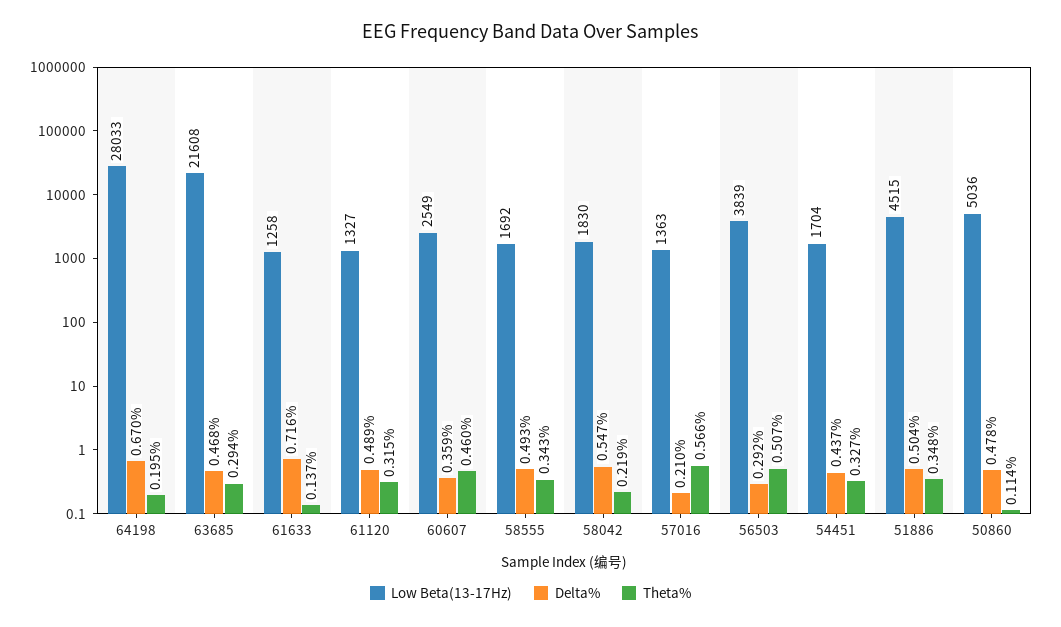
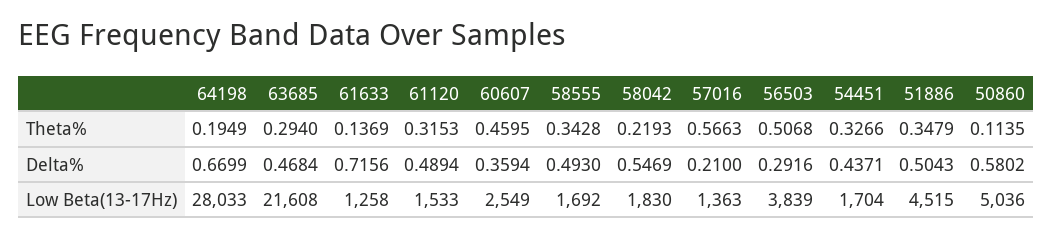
Low Beta(13-17Hz), 61120: 1327 -> 1533
Delta%, 50860: 0.478 -> 0.5802

